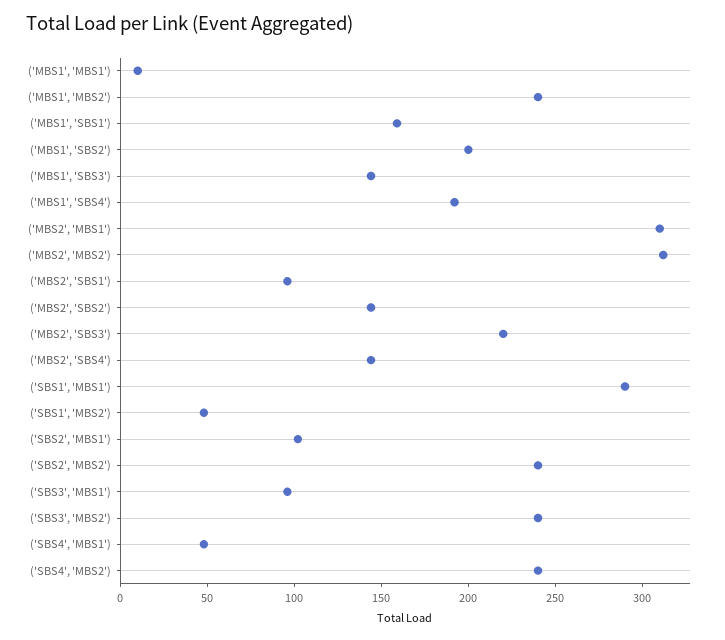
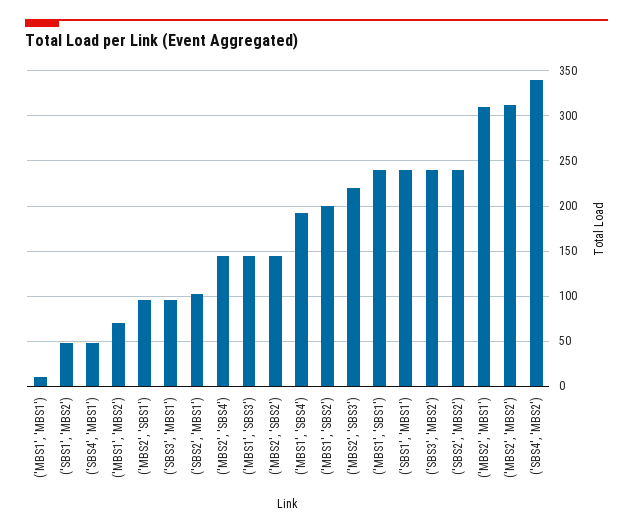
('MBS1', 'MBS2'): 240 -> 70
('MBS1', 'SBS1'): 160 -> 240
('SBS1', 'MBS1'): 290 -> 240
('SBS4', 'MBS2'): 240 -> 340

